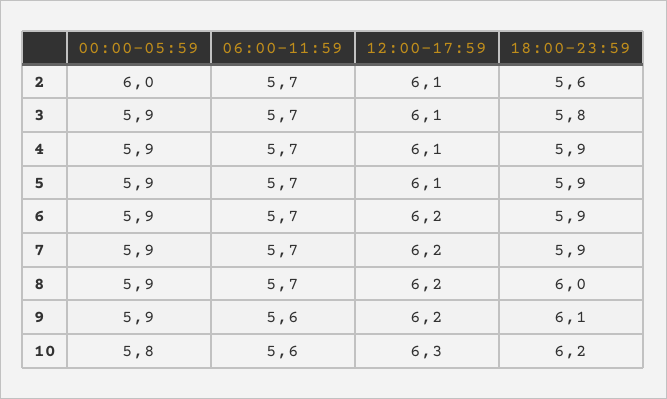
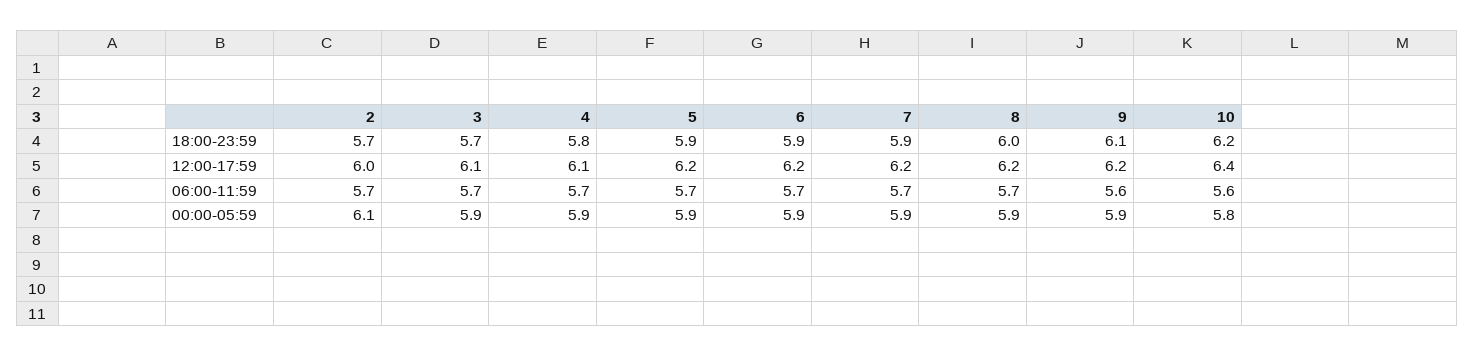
00:00-05:59, 2: 6 -> 6.1
12:00-17:59, 2: 6.1 -> 6
18:00-23:59, 2: 5.6 -> 5.7
18:00-23:59, 3: 5.8 -> 5.7
18:00-23:59, 4: 5.9 -> 5.8
12:00-17:59, 5: 6.1 -> 6.2
12:00-17:59, 10: 6.3 -> 6.4

